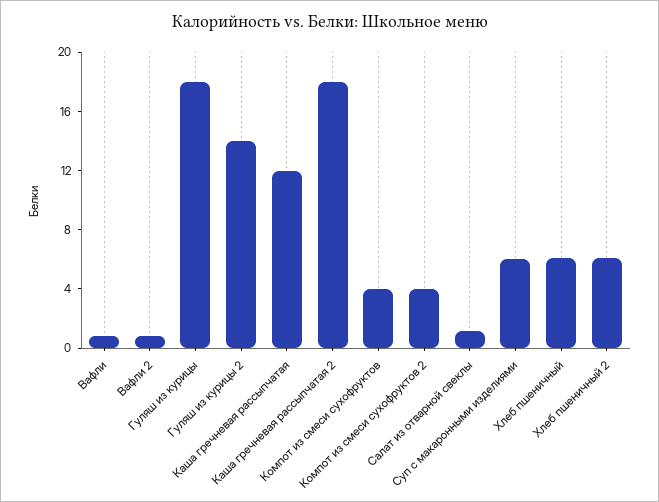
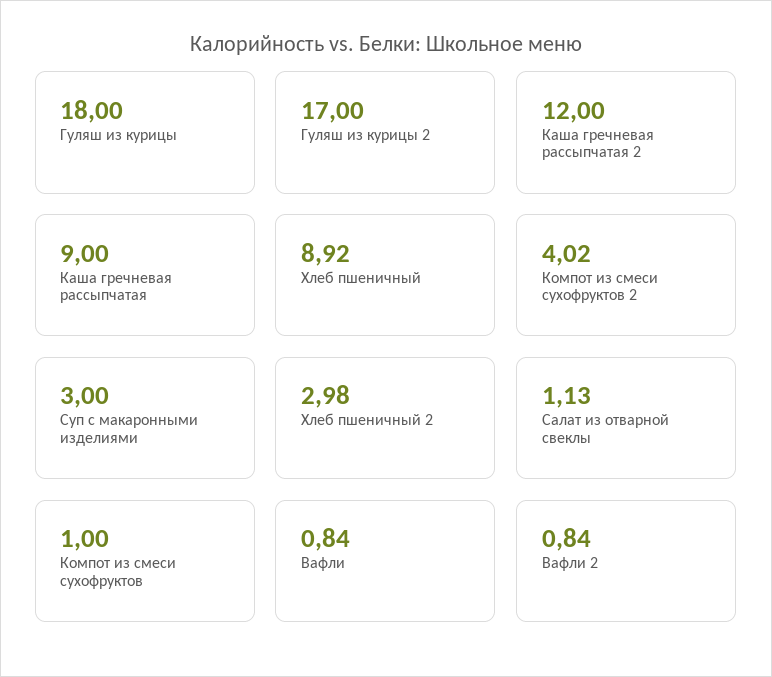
Гуляш из курицы 2: 14 -> 17
Каша гречневая рассыпчатая: 12 -> 9
Каша гречневая рассыпчатая 2: 18 -> 12
Компот из смеси сухофруктов: 4 -> 1
Суп с макаронными изделиями: 6 -> 3
Хлеб пшеничный: 6 -> 8.92
Хлеб пшеничный 2: 6 -> 2.98

